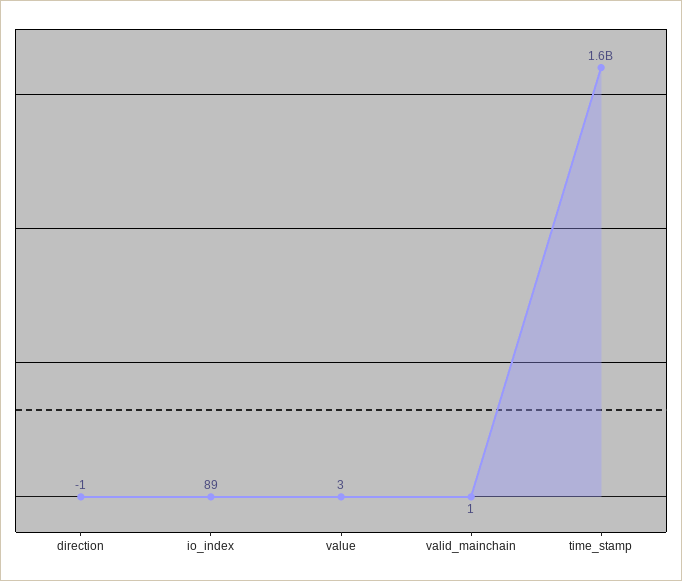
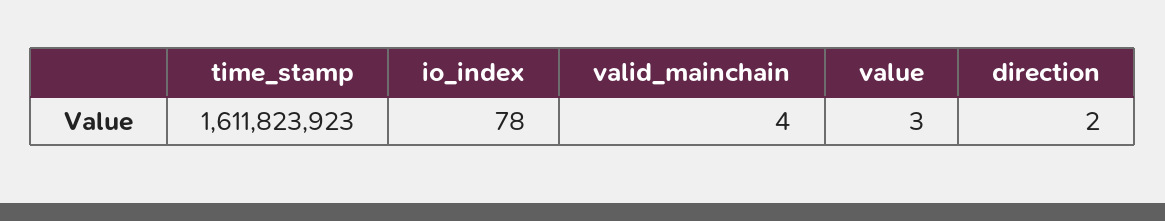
direction: -1 -> 2
io_index: 89 -> 78
valid_mainchain: 1 -> 4

